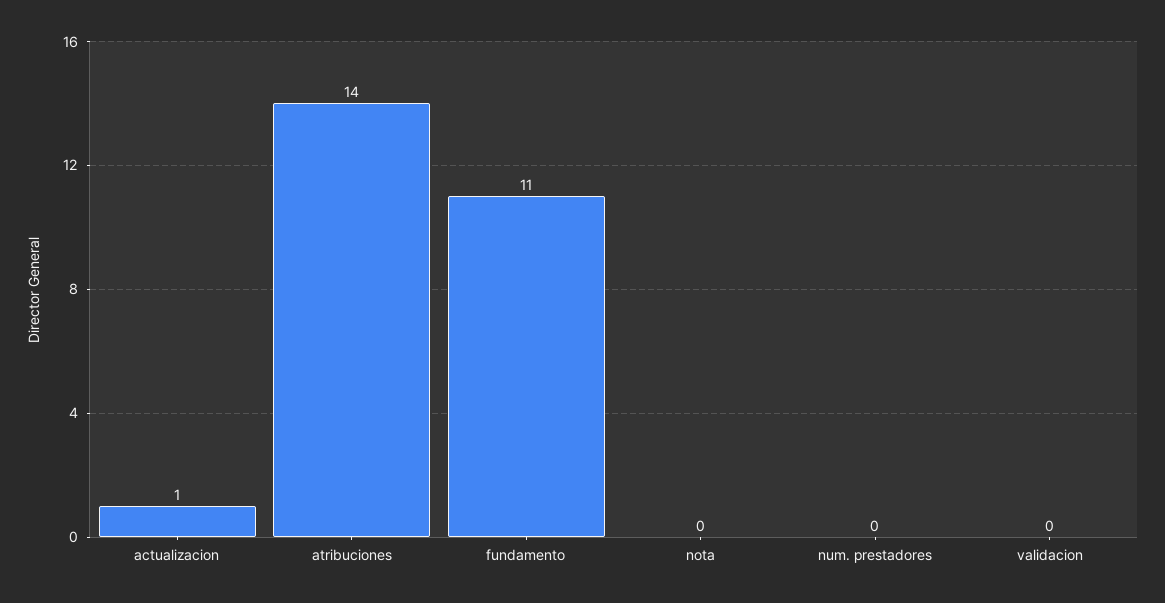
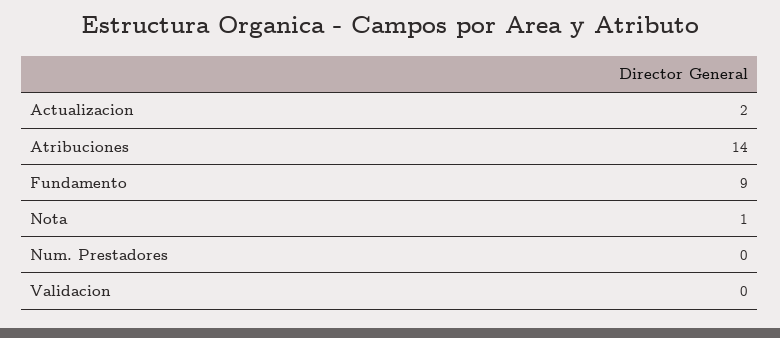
actualizacion: 1 -> 2
fundamento: 11 -> 9
nota: 0 -> 1

